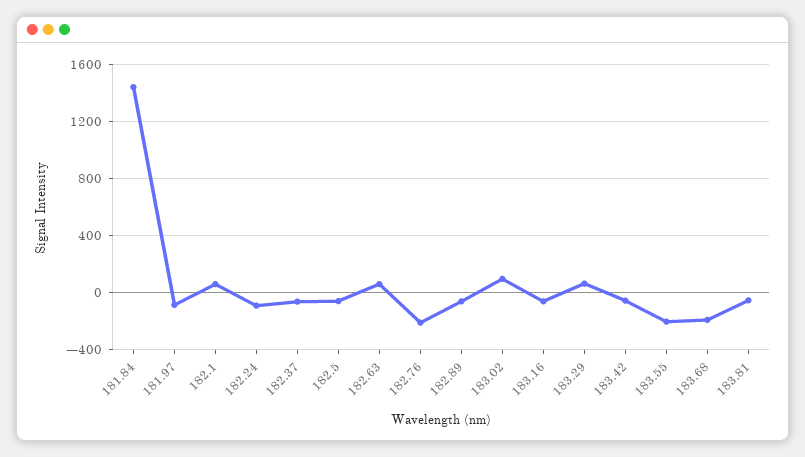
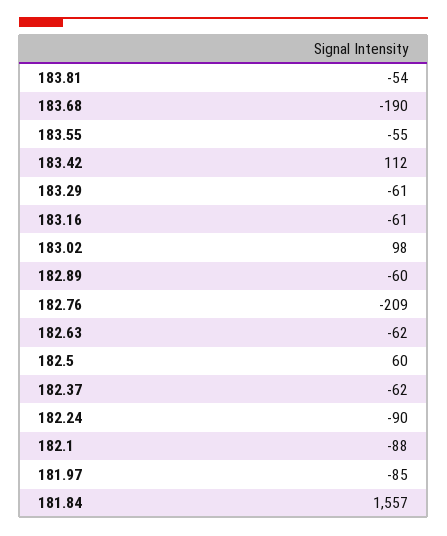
181.84: 1450 -> 1557
182.1: 50 -> -88
182.5: -50 -> 60
182.63: 50 -> -62
183.29: 50 -> -61
183.42: -50 -> 112
183.55: -200 -> -55

